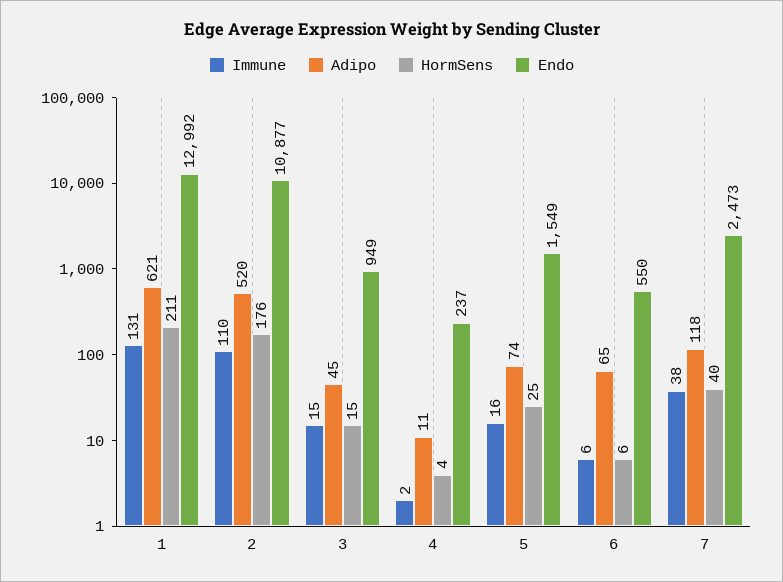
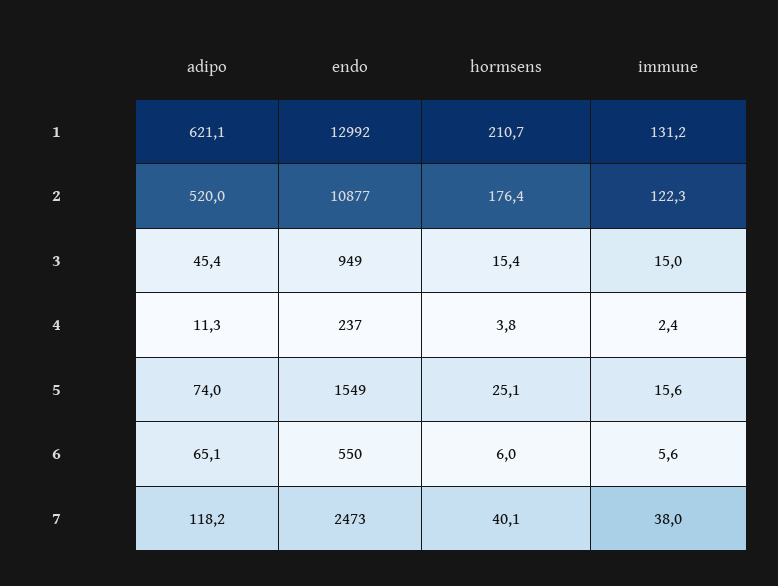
Immune, 2: 110 -> 122.3

